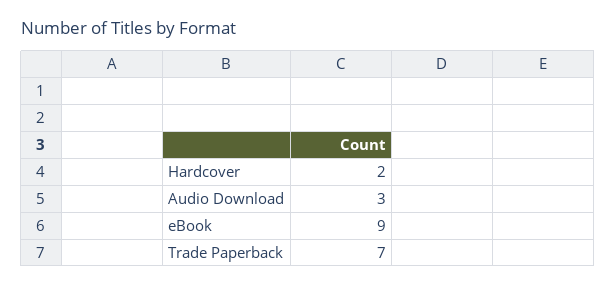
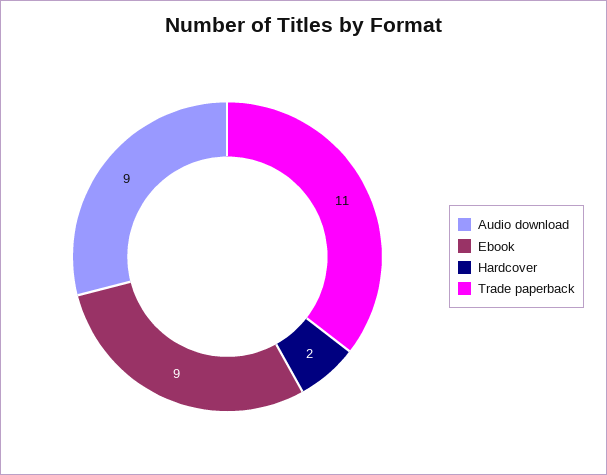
Audio Download: 3 -> 9
Trade Paperback: 7 -> 11

